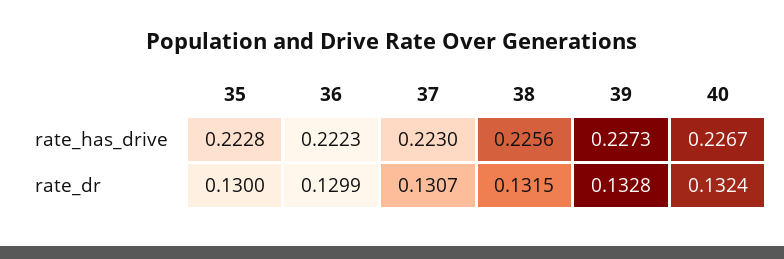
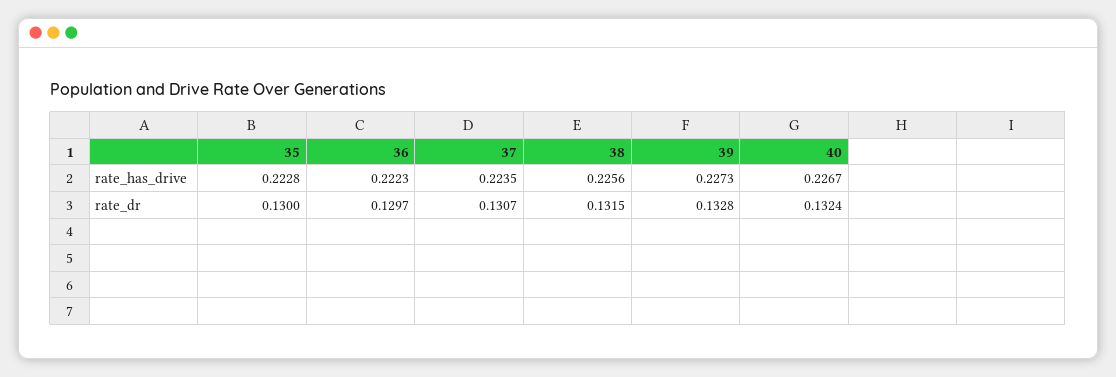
37, rate_has_drive: 0.223 -> 0.2235
36, rate_dr: 0.1299 -> 0.1297

